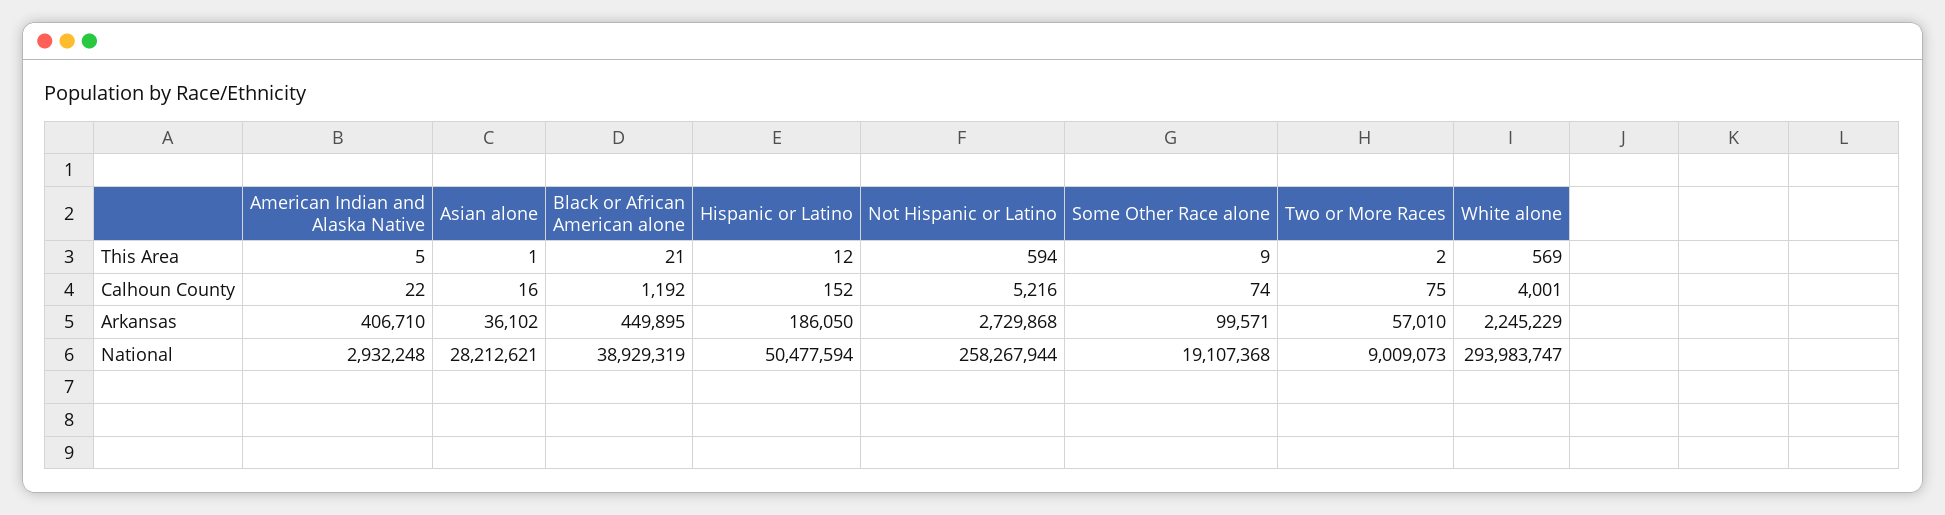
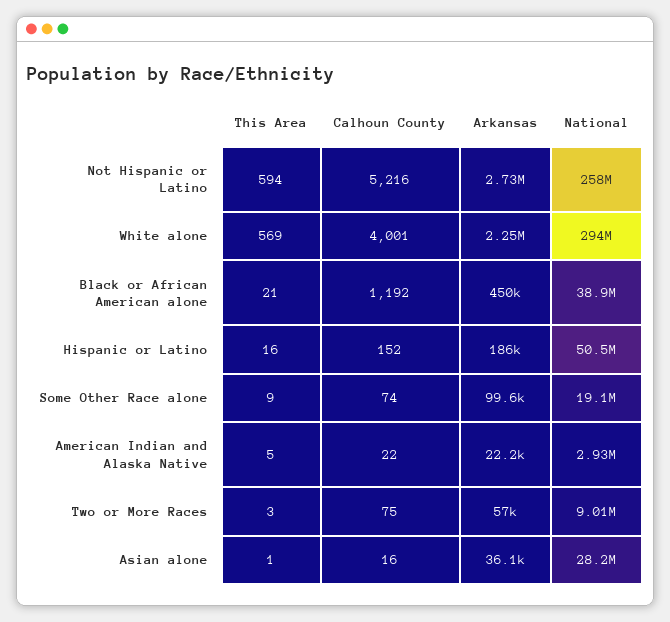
Hispanic or Latino, This Area: 12 -> 16
Two or More Races, This Area: 2 -> 3
American Indian and Alaska Native, Arkansas: 406710 -> 22200

